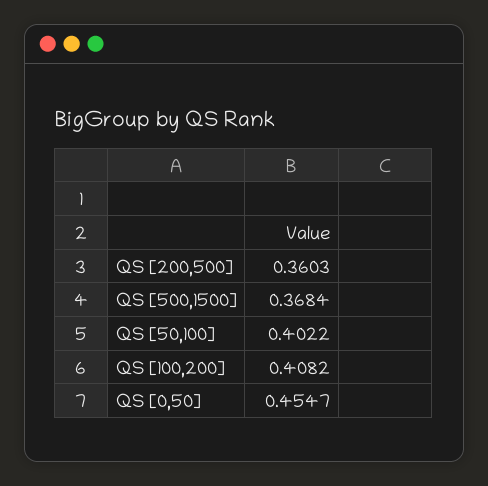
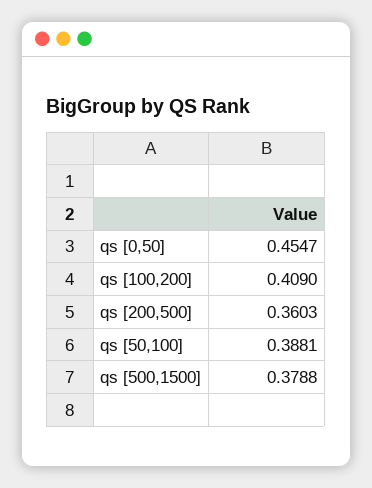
QS [500,1500]: 0.3684 -> 0.3788
QS [50,100]: 0.4022 -> 0.3881
QS [100,200]: 0.4082 -> 0.409

